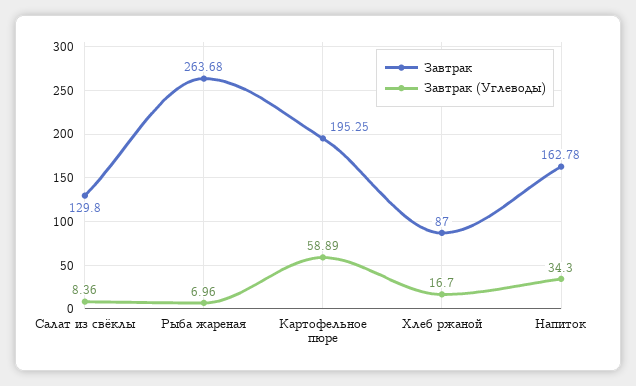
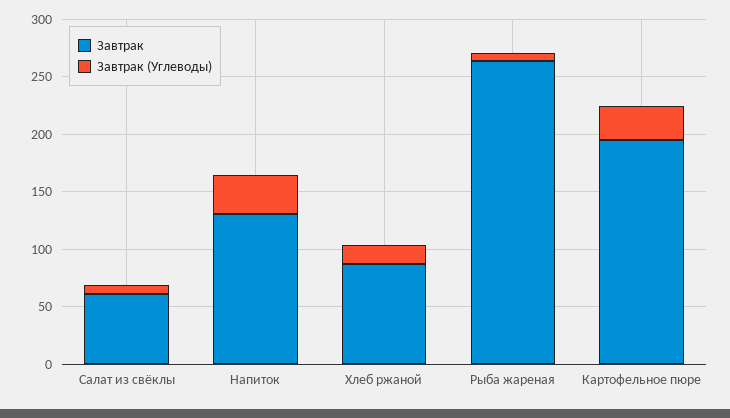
Завтрак, Салат из свёклы: 129.8 -> 60
Завтрак (Углеводы), Картофельное пюре: 58.89 -> 30
Завтрак, Напиток: 162.78 -> 130

